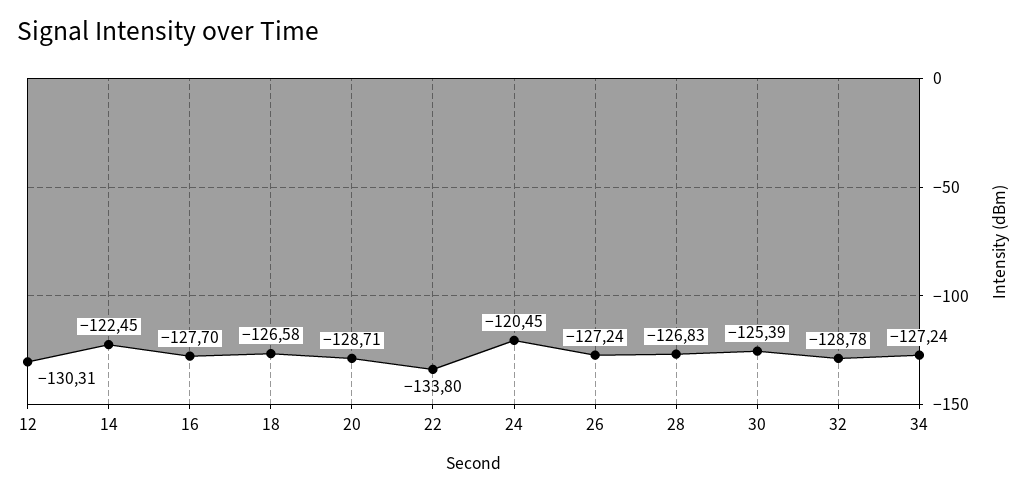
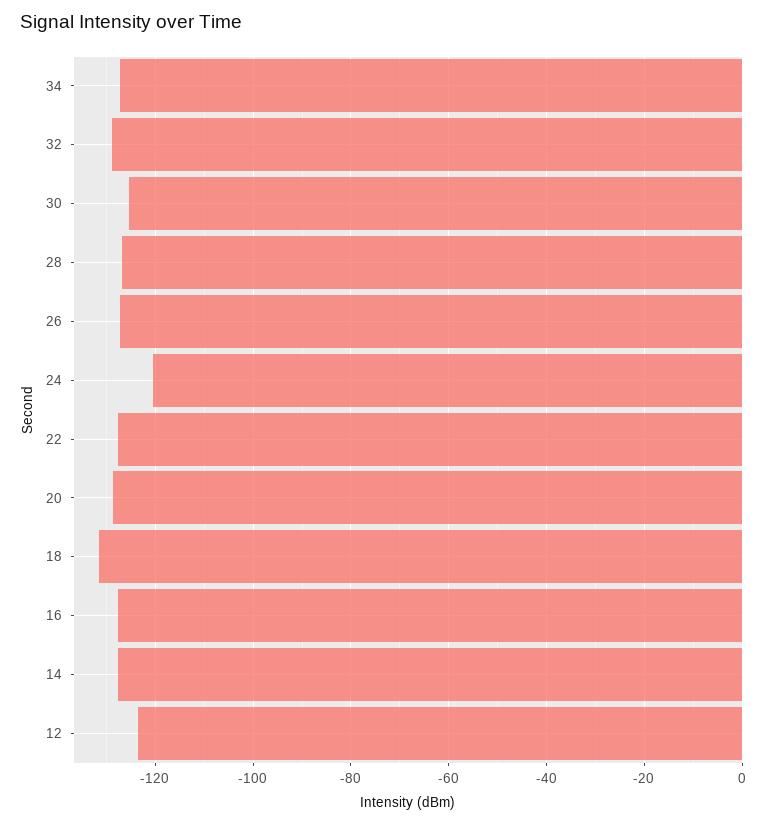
12: -130.31 -> -124
14: -122.45 -> -128
18: -126.58 -> -132
22: -133.8 -> -128

